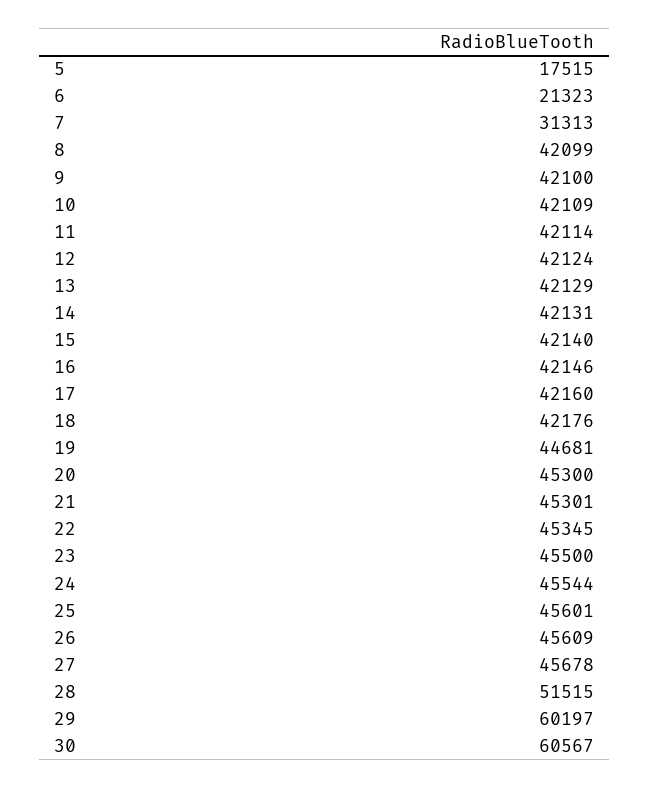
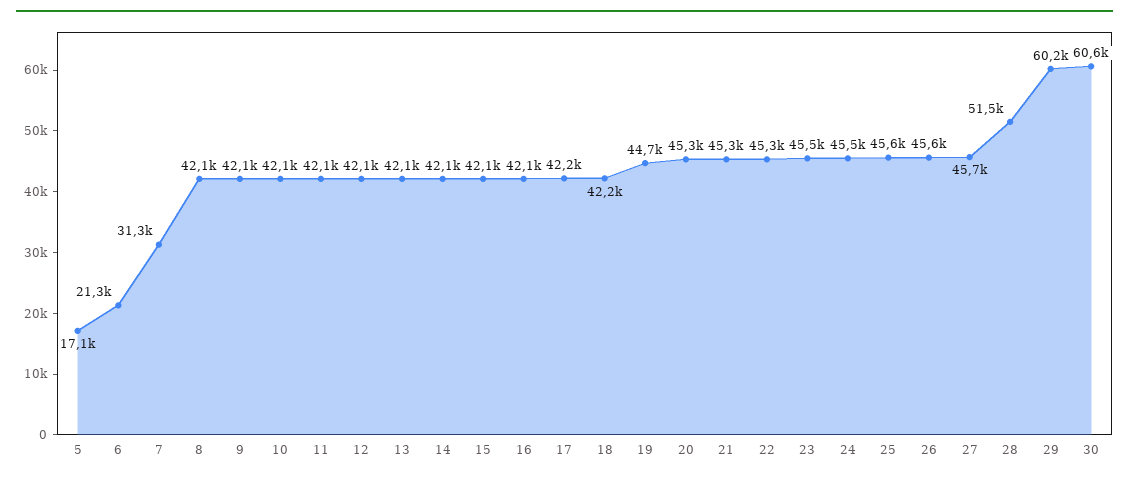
5: 17515 -> 17100

